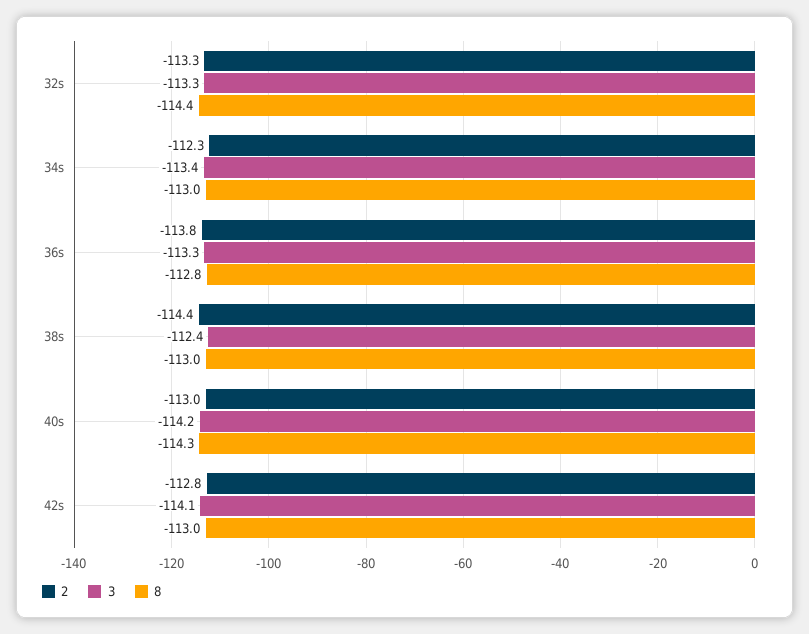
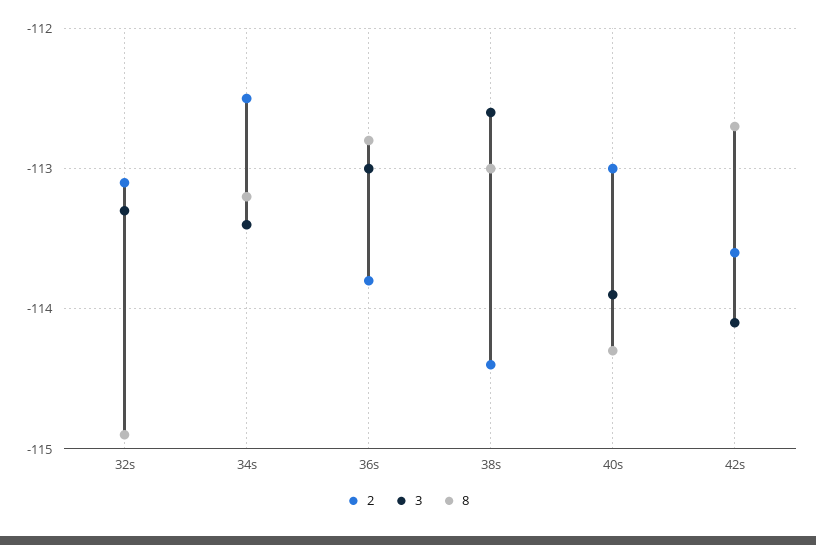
2, 32s: -113.3 -> -113.1
8, 32s: -114.4 -> -114.9
2, 34s: -112.3 -> -112.5
8, 34s: -113 -> -113.2
3, 36s: -113.3 -> -113
3, 38s: -112.4 -> -112.6
3, 40s: -114.2 -> -113.9
2, 42s: -112.8 -> -113.6
8, 42s: -113 -> -112.7

